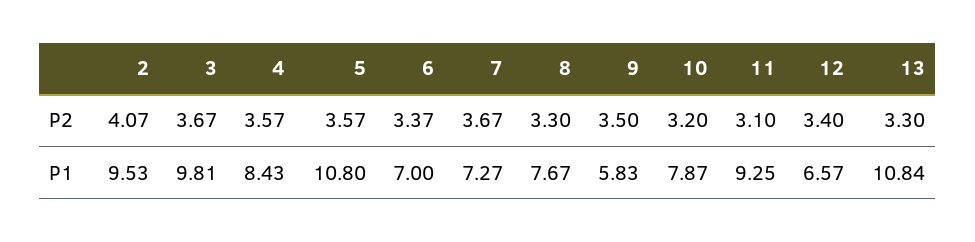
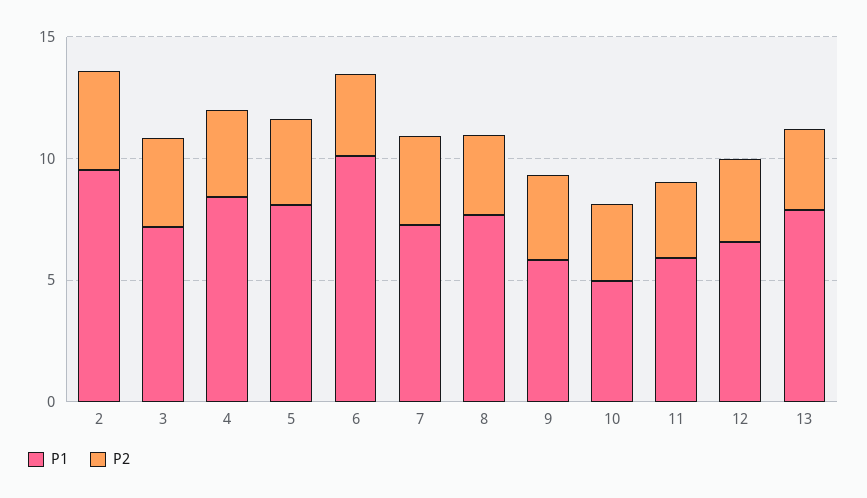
P1, 3: 9.81 -> 7
P1, 5: 10.8 -> 8
P1, 6: 7 -> 10
P1, 10: 7.87 -> 5
P1, 11: 9.25 -> 6
P1, 13: 10.84 -> 8

